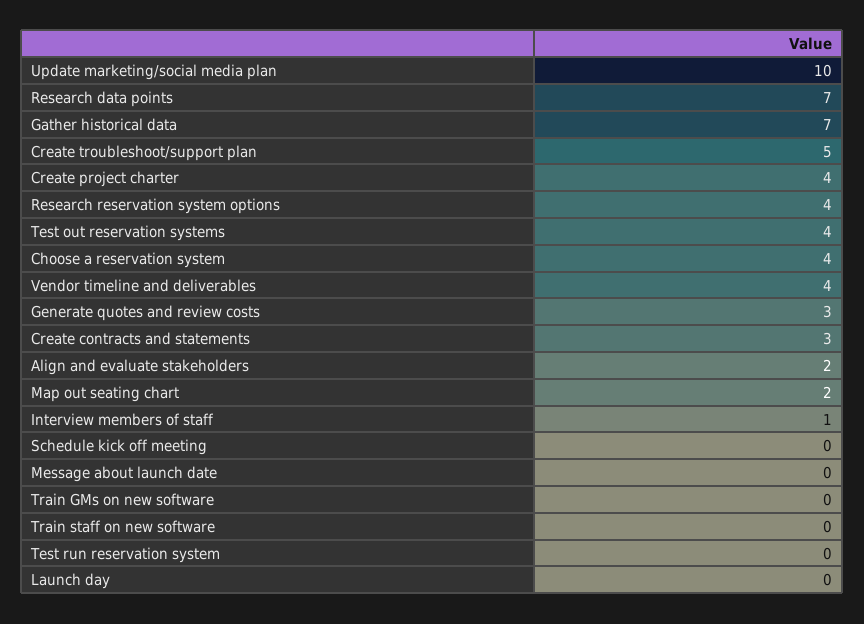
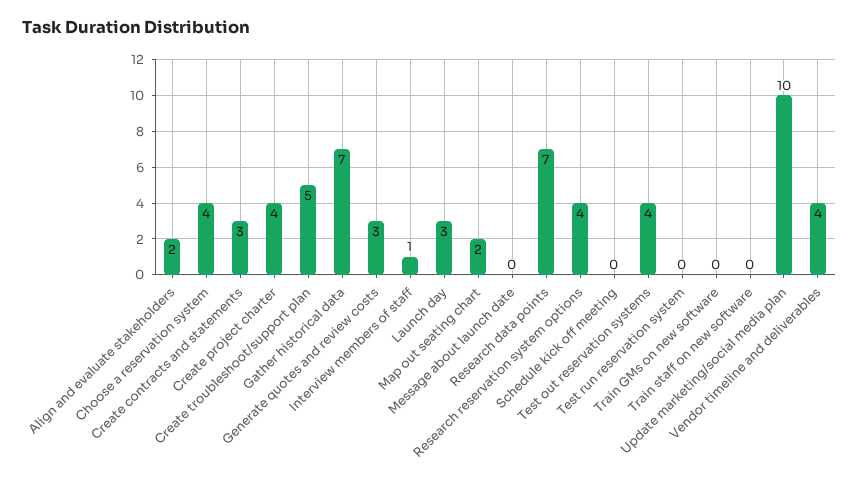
Launch day: 0 -> 3

